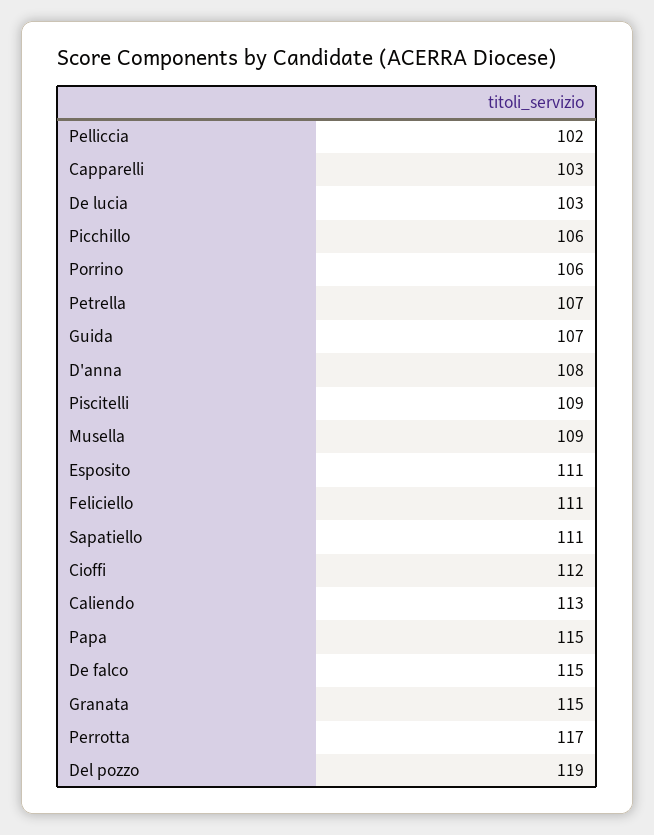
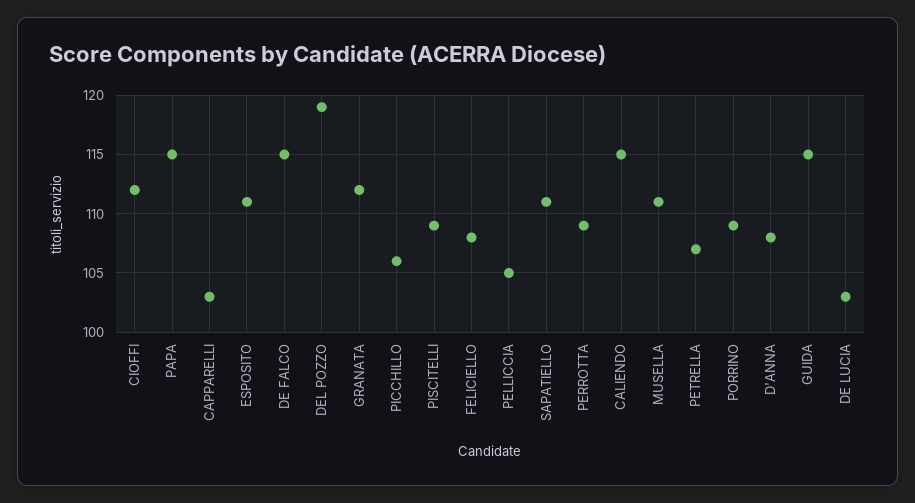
Pelliccia: 102 -> 105
Porrino: 106 -> 109
Guida: 107 -> 115
Musella: 109 -> 111
Feliciello: 111 -> 108
Caliendo: 113 -> 115
Granata: 115 -> 112
Perrotta: 117 -> 109

